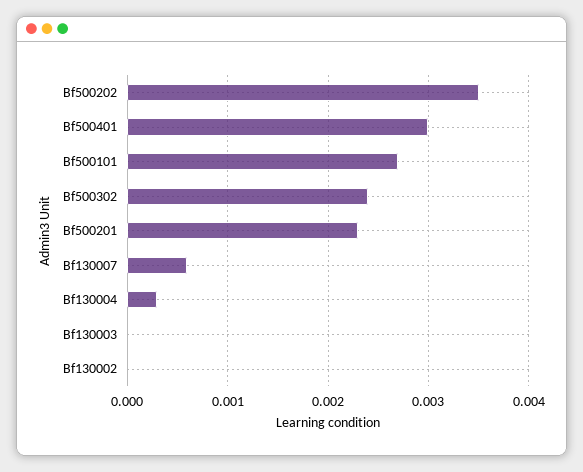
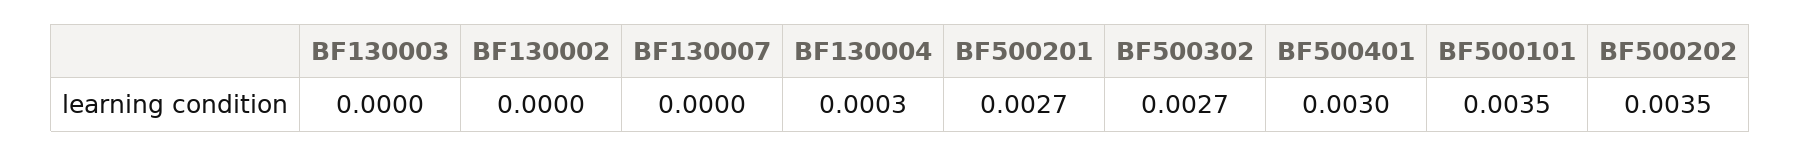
Bf500101: 0.0027 -> 0.0035
Bf500302: 0.0024 -> 0.0027
Bf500201: 0.0023 -> 0.0027
Bf130007: 0.0006 -> 0

